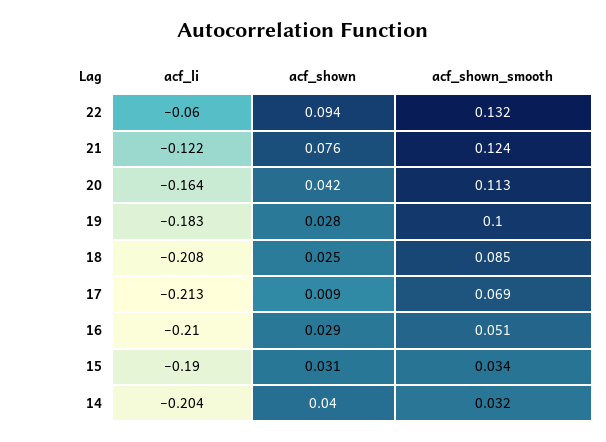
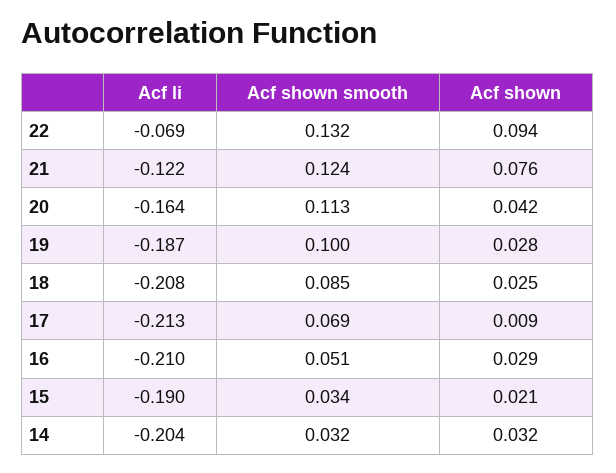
acf_li, 22: -0.06 -> -0.069
acf_li, 19: -0.183 -> -0.187
acf_shown, 15: 0.031 -> 0.021
acf_shown, 14: 0.04 -> 0.032

